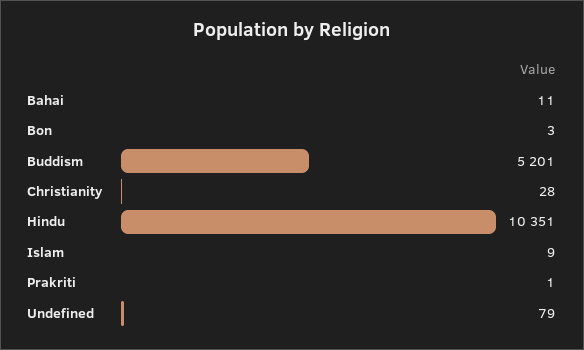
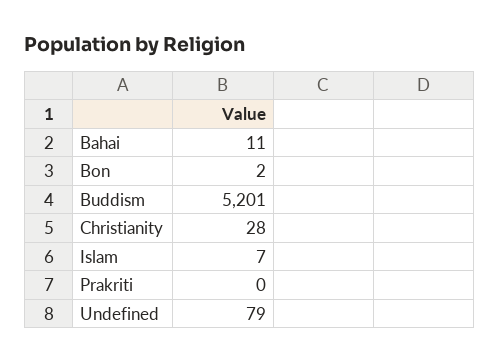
Bon: 3 -> 2
Hindu: 10351 -> none
Islam: 9 -> 7
Prakriti: 1 -> 0

